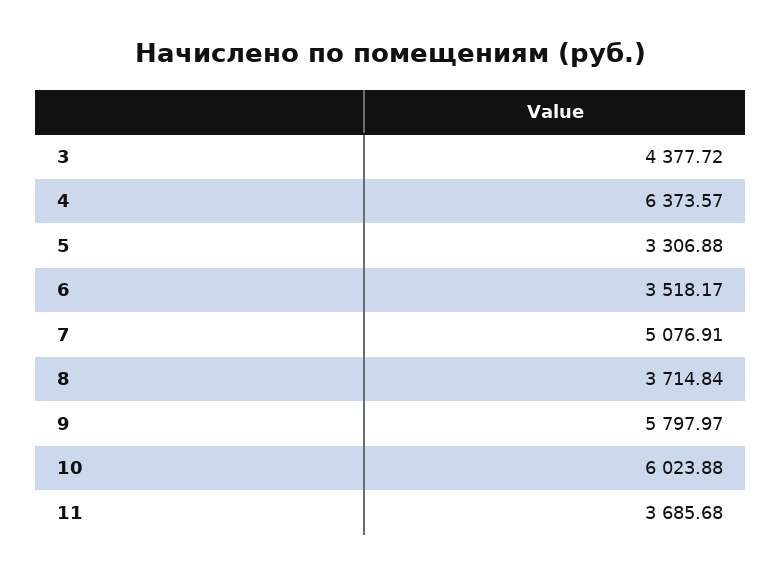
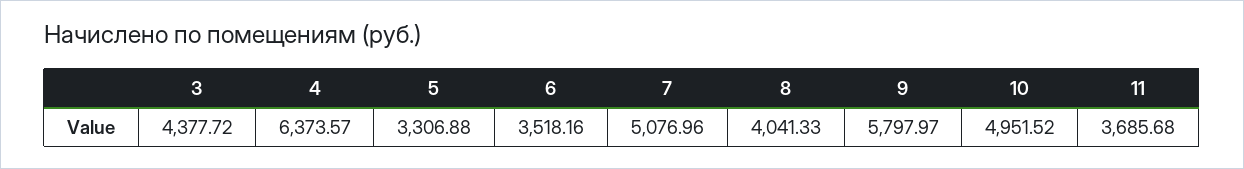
6: 3518.17 -> 3518.16
7: 5076.91 -> 5076.96
8: 3714.84 -> 4041.33
10: 6023.88 -> 4951.52

